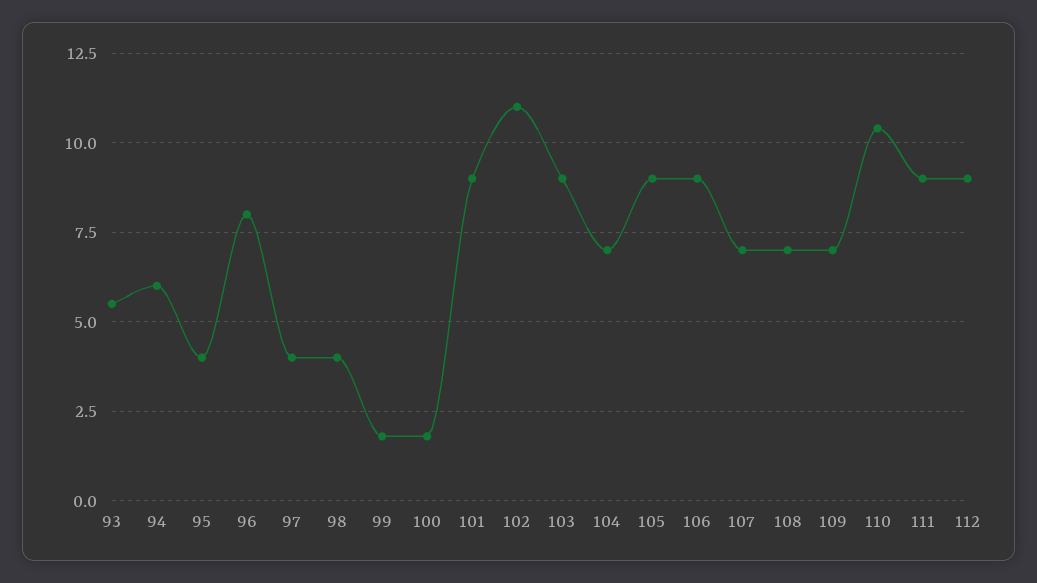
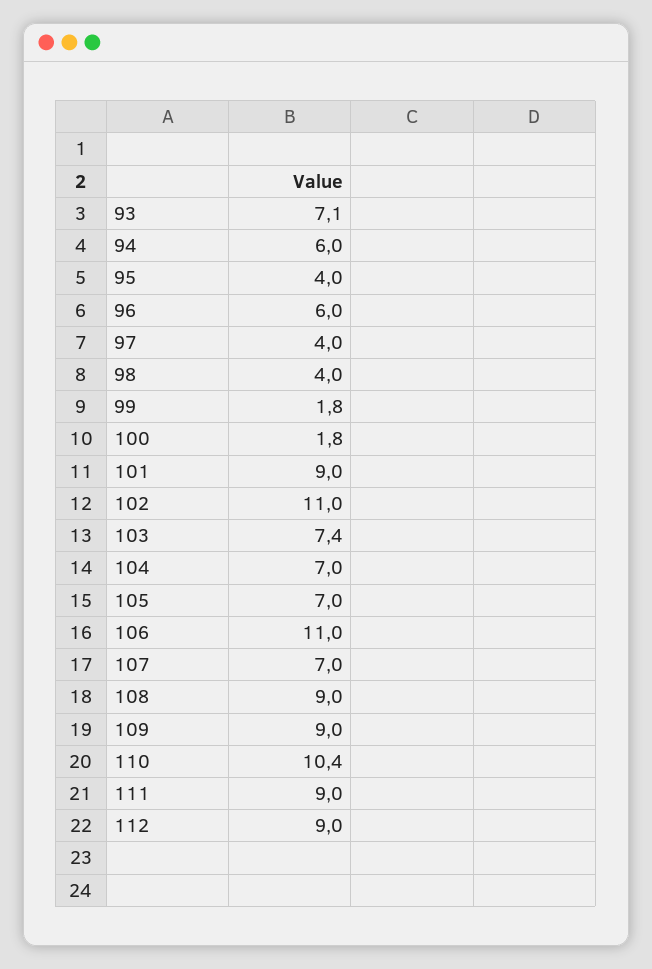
93: 5.5 -> 7.1
96: 8 -> 6
103: 9 -> 7.4
105: 9 -> 7
106: 9 -> 11
108: 7 -> 9
109: 7 -> 9

